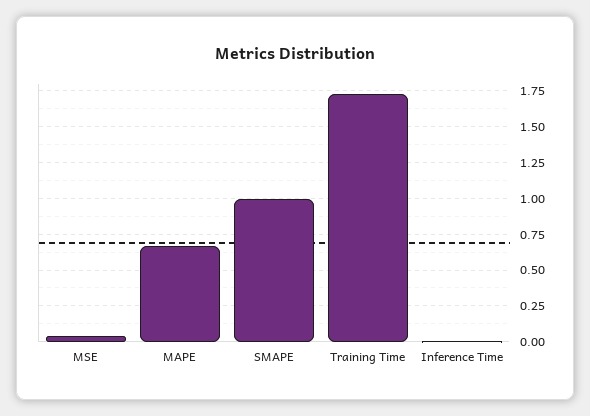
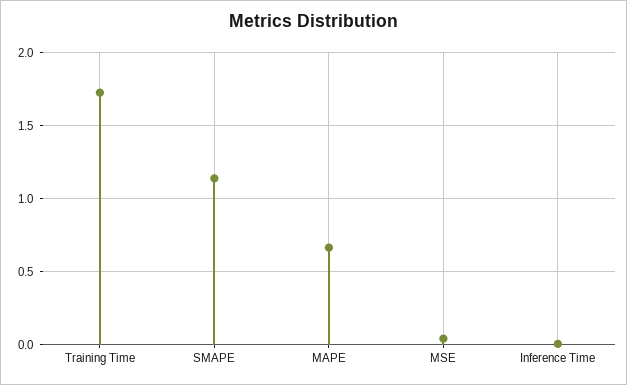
SMAPE: 1 -> 1.15

